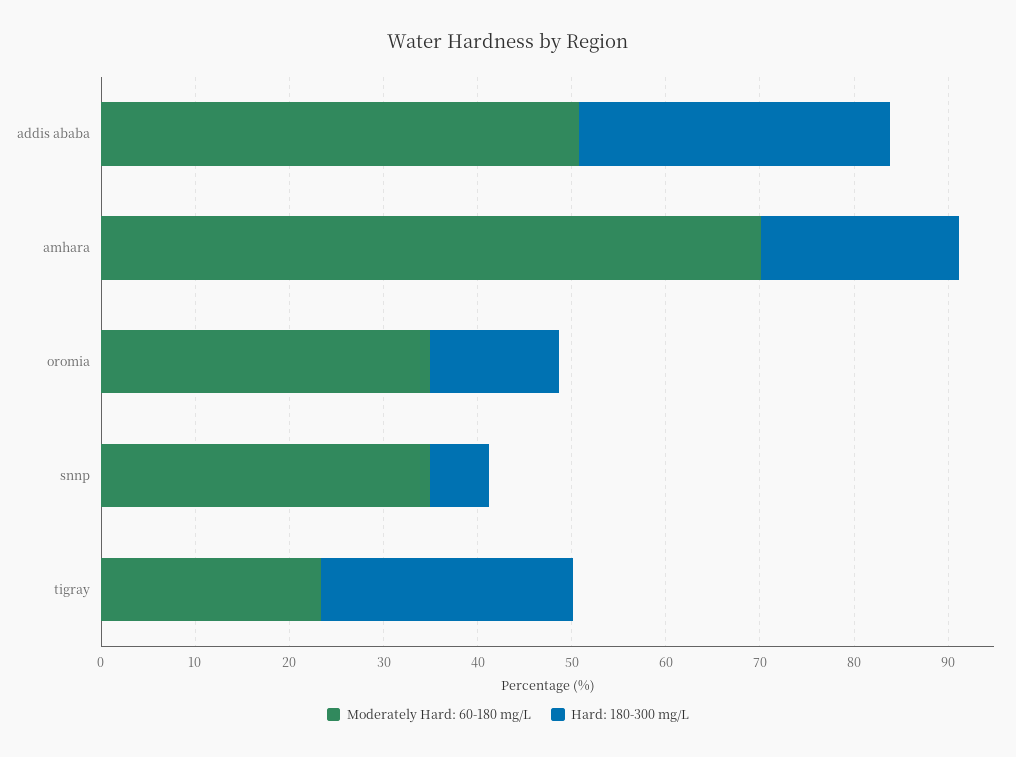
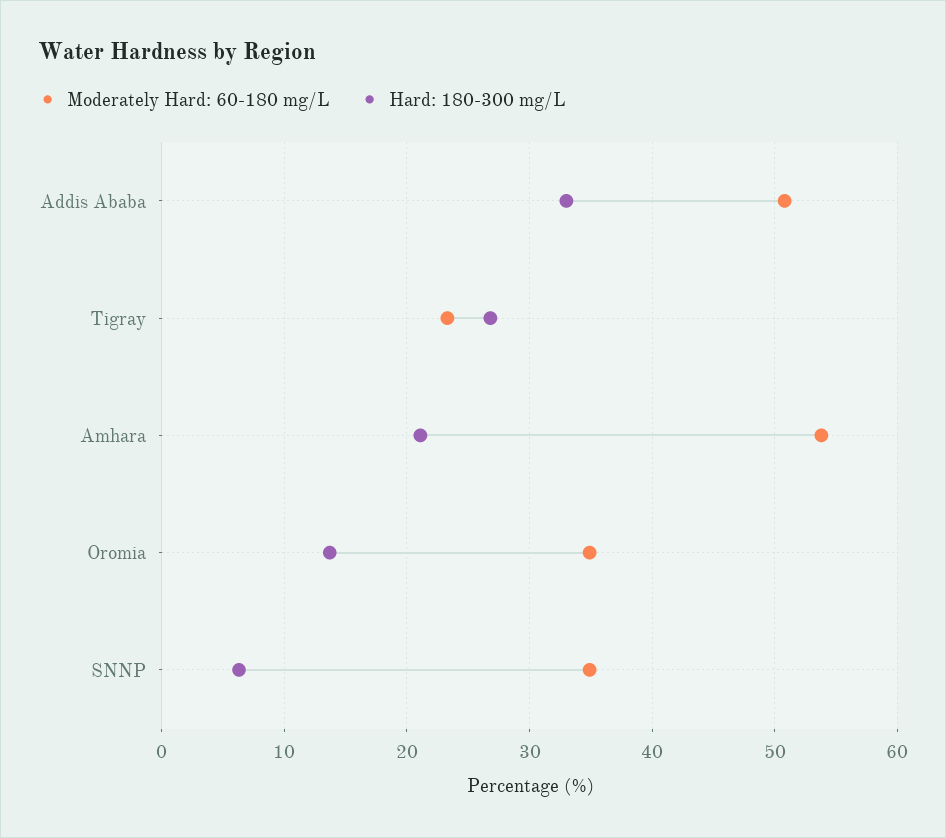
Moderately Hard: 60-180 mg/L, amhara: 70 -> 54

